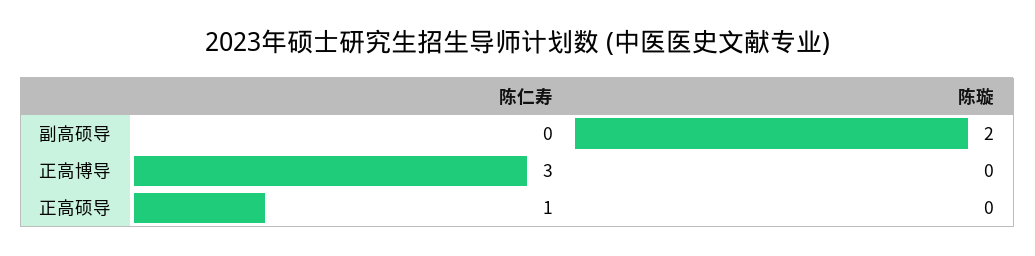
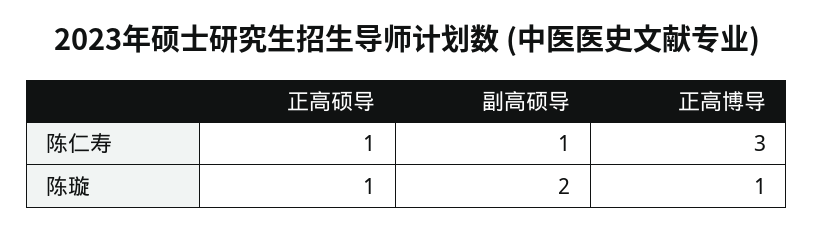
陈仁寿, 副高硕导: 0 -> 1
陈璇, 正高博导: 0 -> 1
陈璇, 正高硕导: 0 -> 1

